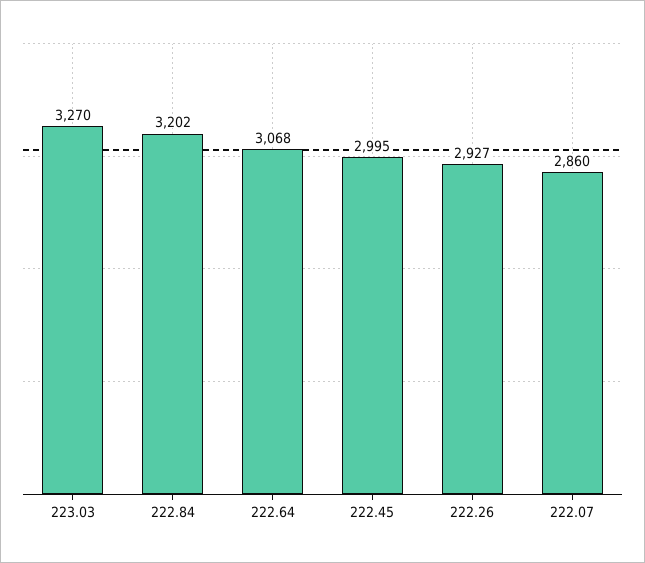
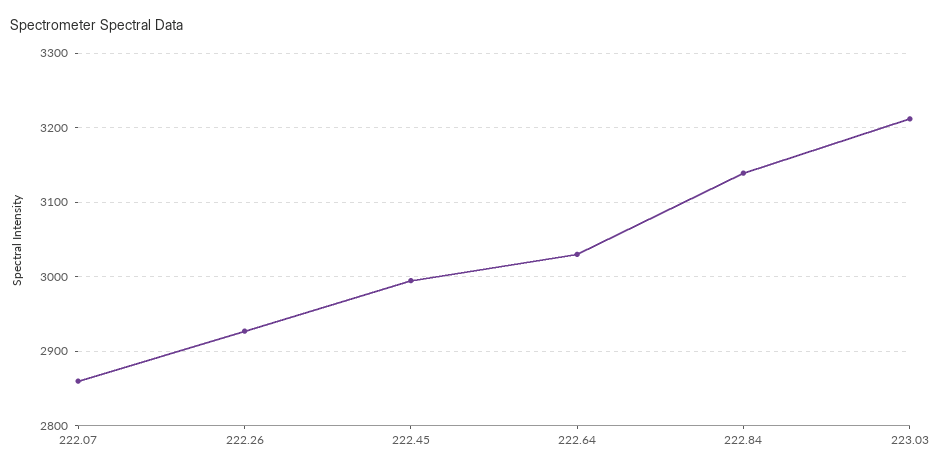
223.03: 3270 -> 3210
222.84: 3202 -> 3140
222.64: 3068 -> 3030

